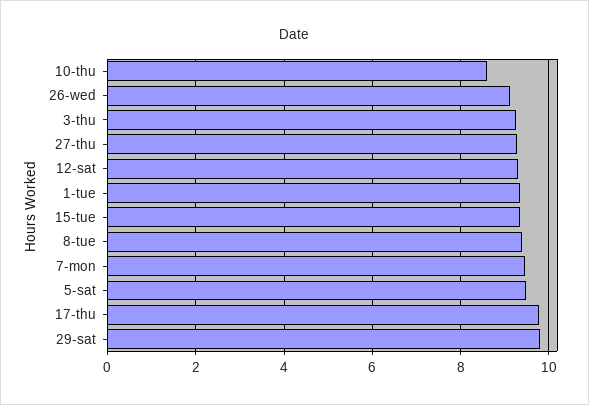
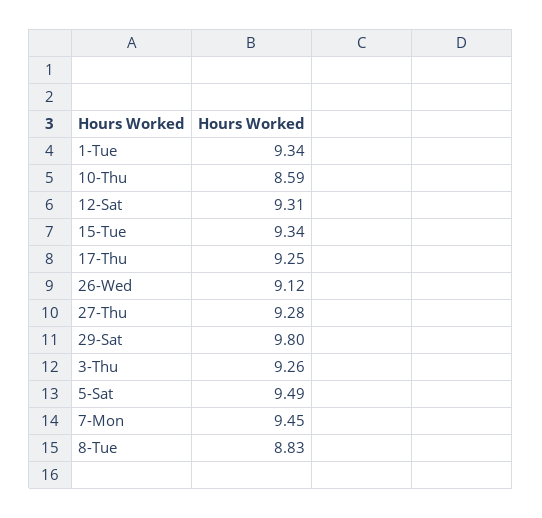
8-tue: 9.4 -> 8.83
17-thu: 9.8 -> 9.25

